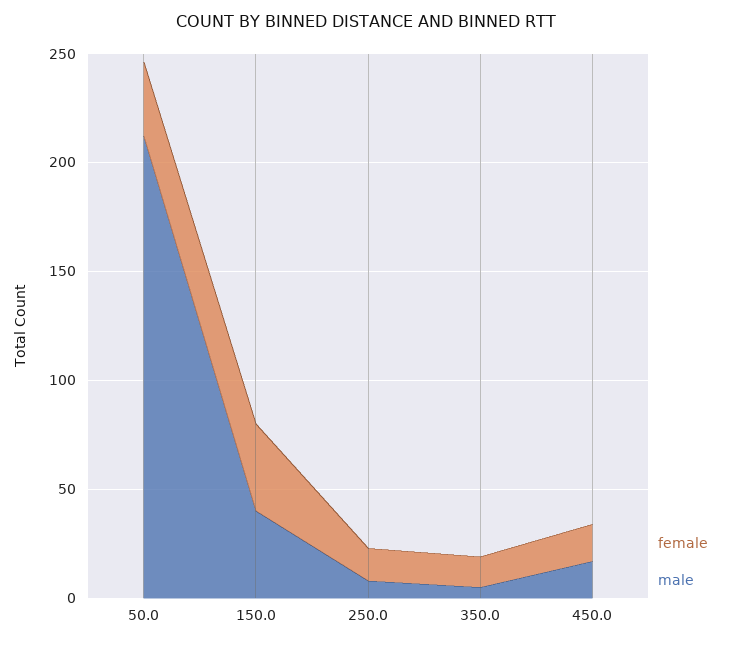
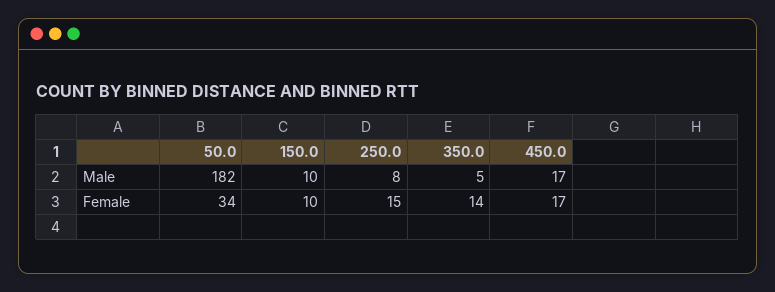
male, 50.0: 210 -> 182
female, 150.0: 40 -> 10
male, 150.0: 40 -> 10

